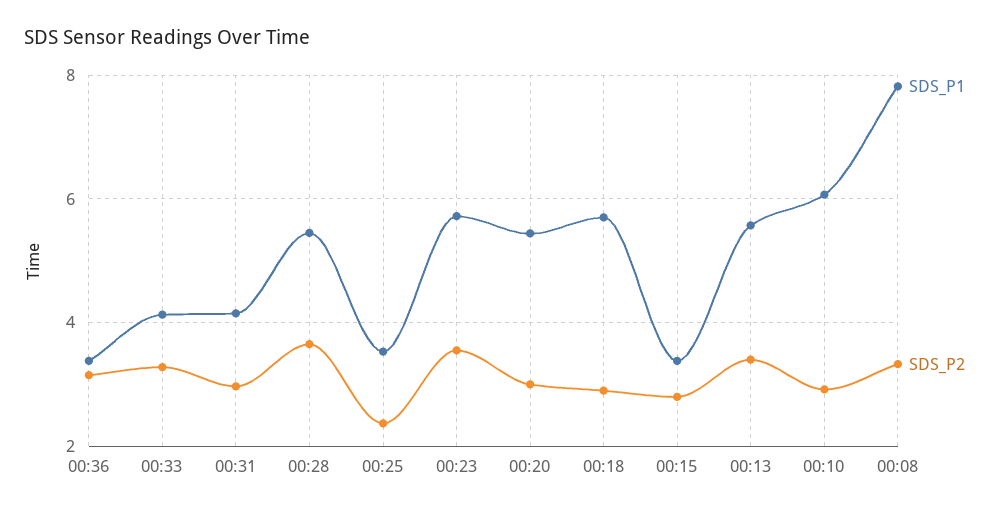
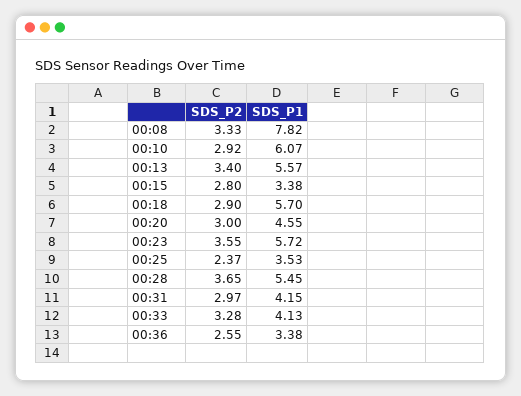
SDS_P2, 00:36: 3.2 -> 2.55
SDS_P1, 00:20: 5.4 -> 4.55

